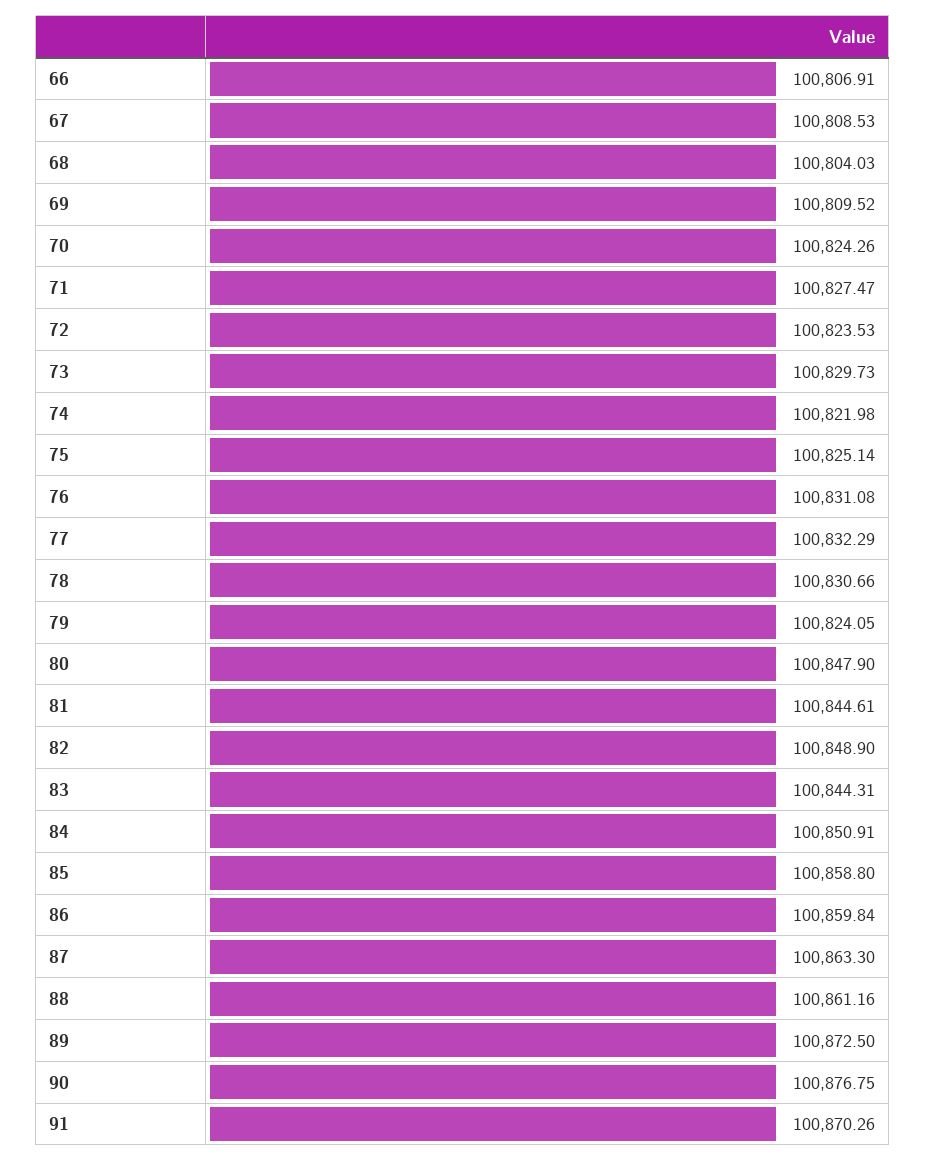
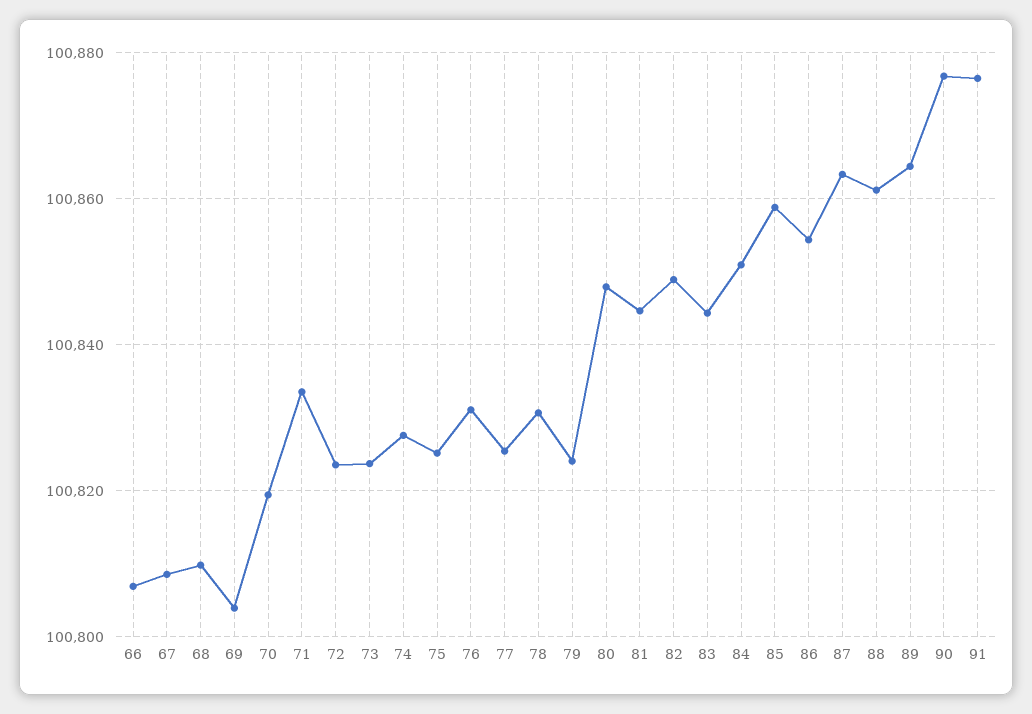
68: 100804.03 -> 100810
69: 100809.52 -> 100804
70: 100824.26 -> 100820
71: 100827.47 -> 100834
73: 100829.73 -> 100824
74: 100821.98 -> 100828
77: 100832.29 -> 100826
86: 100859.84 -> 100854
89: 100872.5 -> 100864
91: 100870.26 -> 100876

